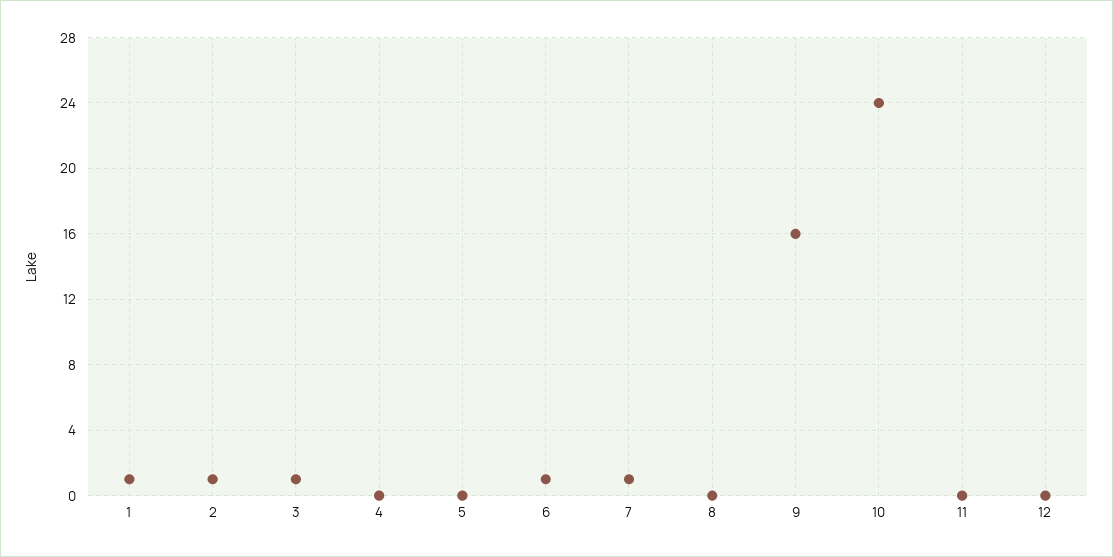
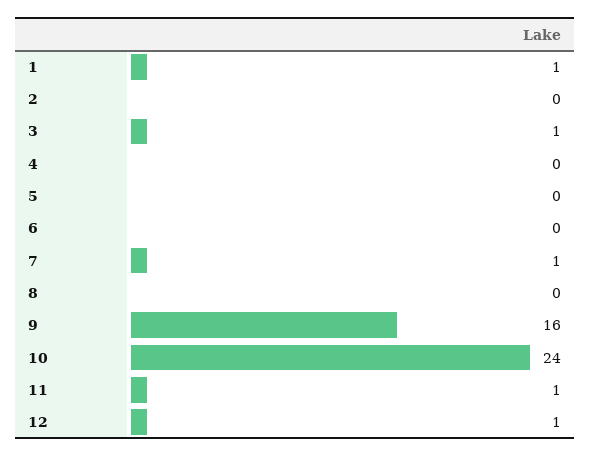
2: 1 -> 0
6: 1 -> 0
11: 0 -> 1
12: 0 -> 1

